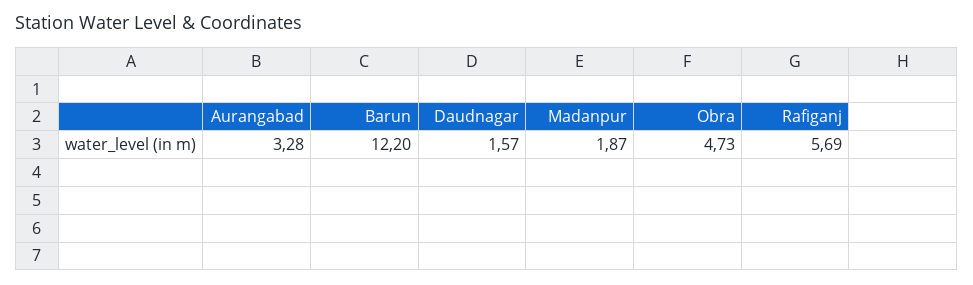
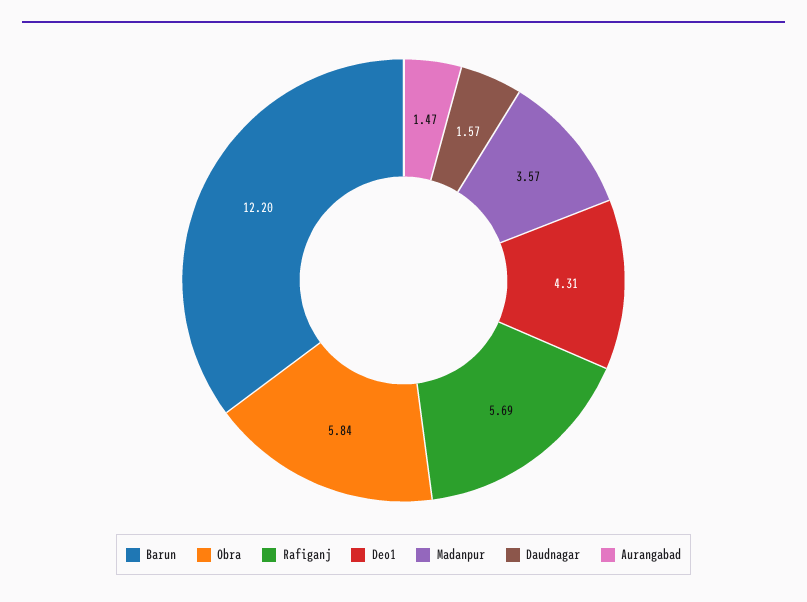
Aurangabad: 3.28 -> 1.47
Madanpur: 1.87 -> 3.57
Obra: 4.73 -> 5.84
Deo1: none -> 4.31

